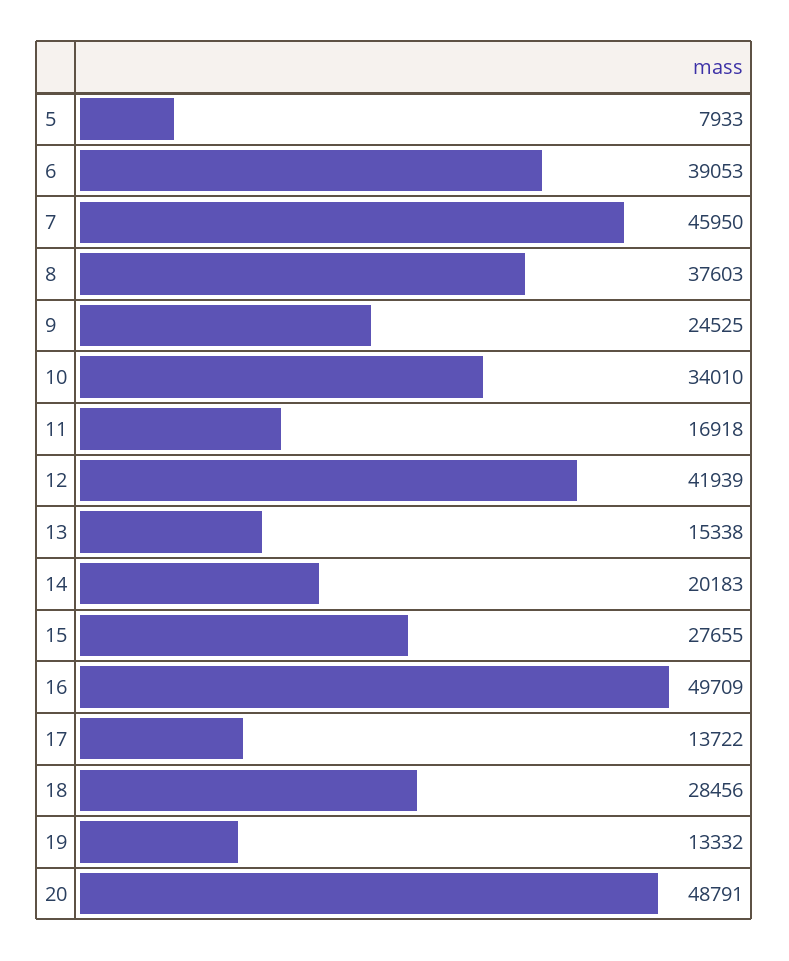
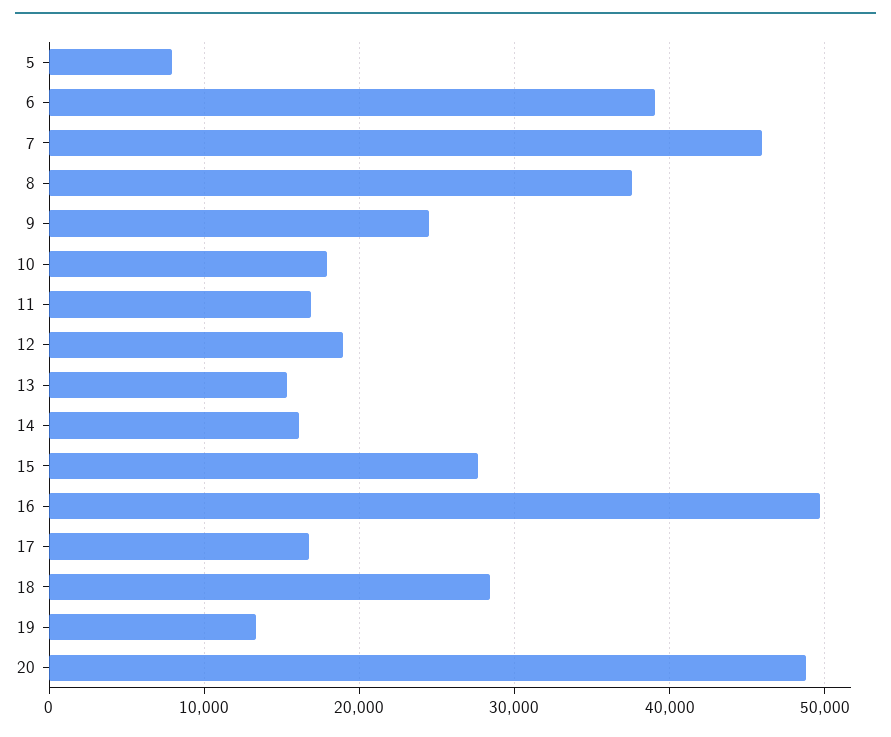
10: 34010 -> 18000
12: 41939 -> 19000
14: 20183 -> 16000
17: 13722 -> 17000

